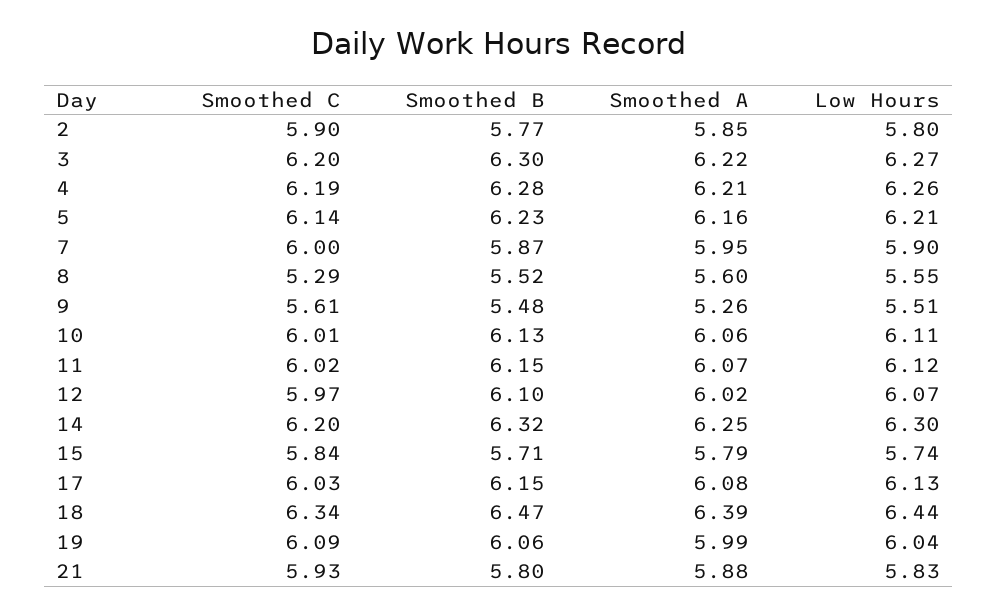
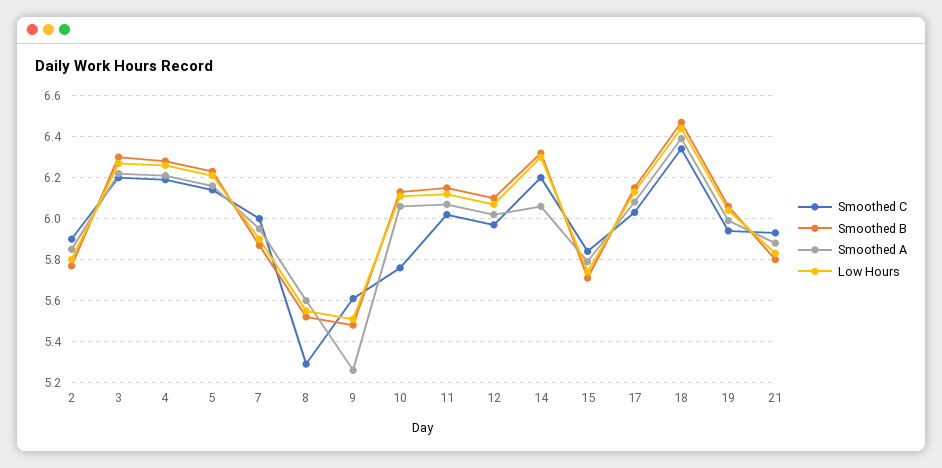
Smoothed C, 10: 6.01 -> 5.75
Smoothed A, 14: 6.25 -> 6.05
Smoothed C, 19: 6.09 -> 5.95

